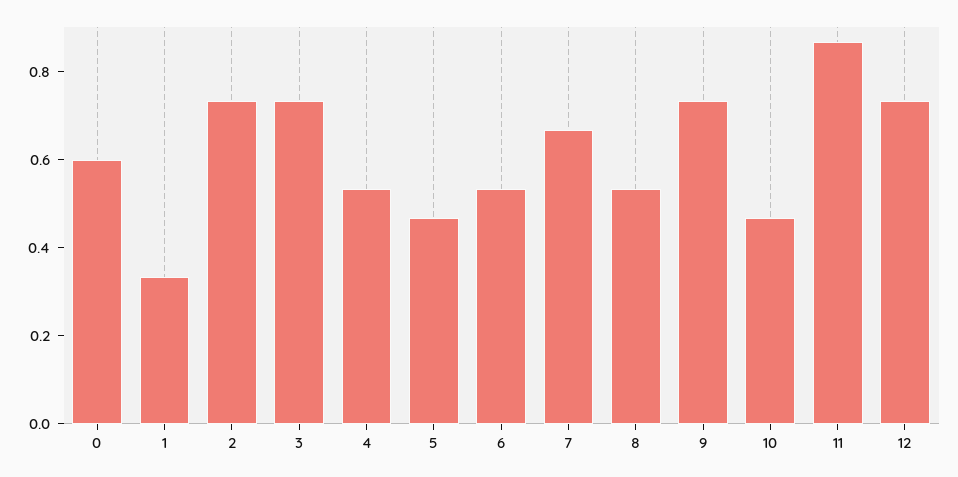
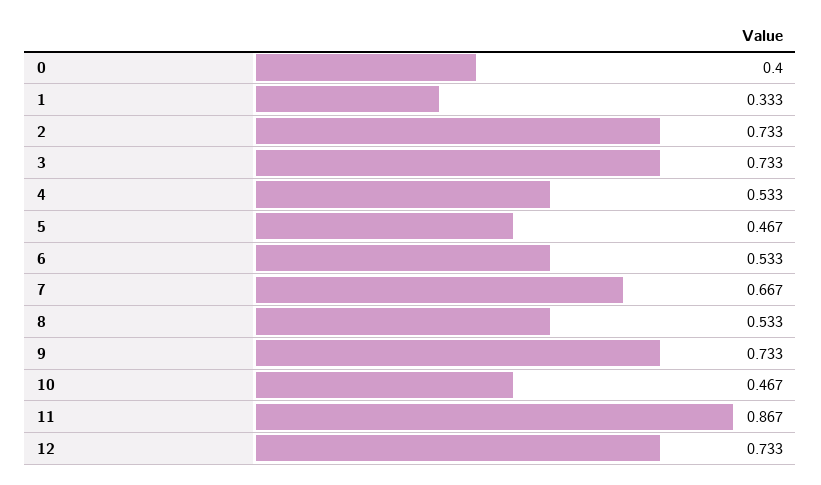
0: 0.6 -> 0.4

